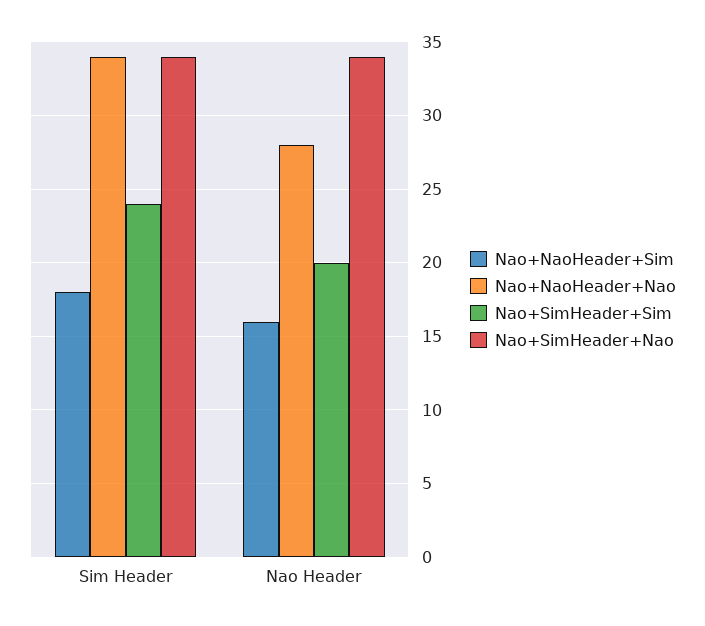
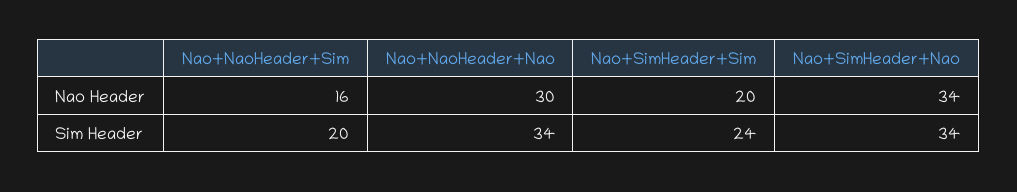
Nao+NaoHeader+Sim, Sim Header: 18 -> 20
Nao+NaoHeader+Nao, Nao Header: 28 -> 30

